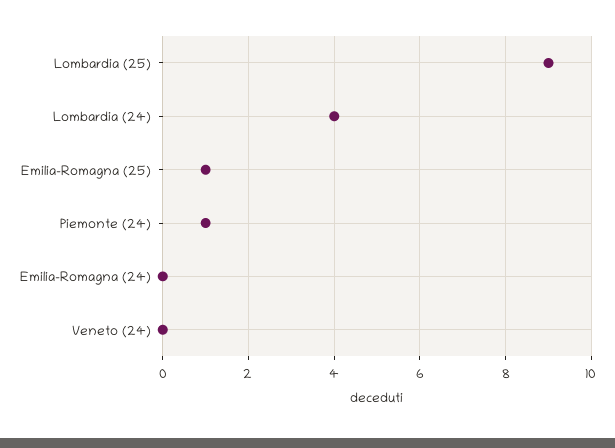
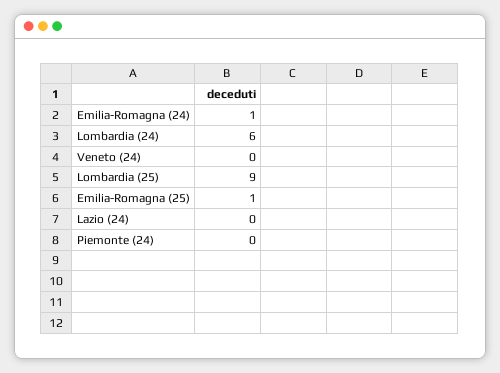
Lombardia (24): 4 -> 6
Piemonte (24): 1 -> 0
Emilia-Romagna (24): 0 -> 1
Lazio (24): none -> 0

